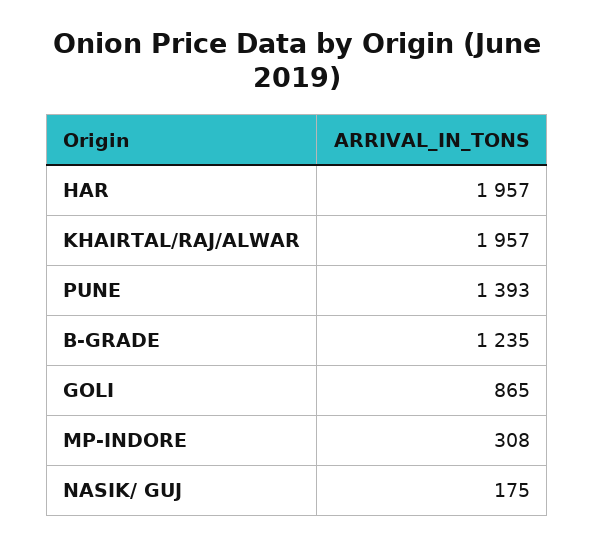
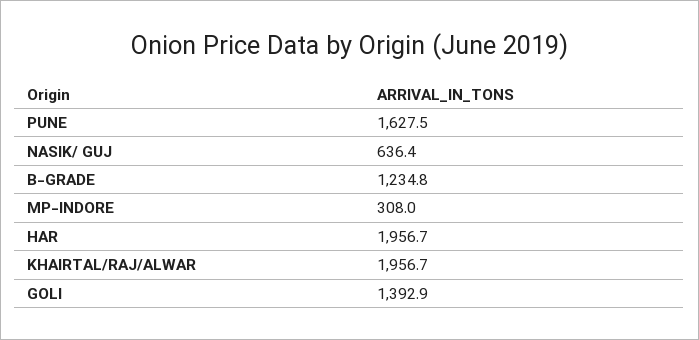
PUNE: 1393 -> 1627.5
GOLI: 865 -> 1392.9
NASIK/ GUJ: 175 -> 636.4

